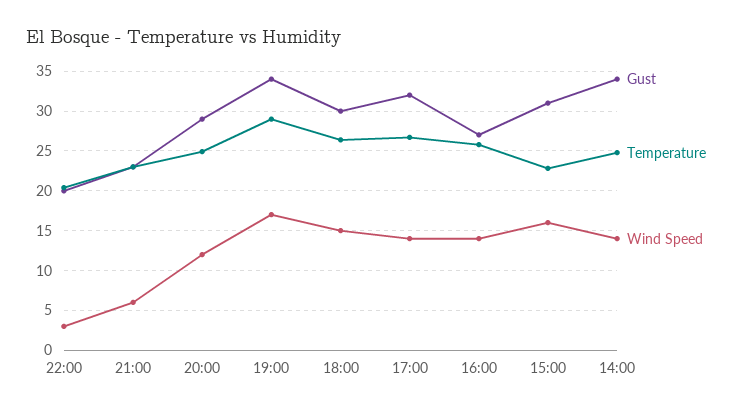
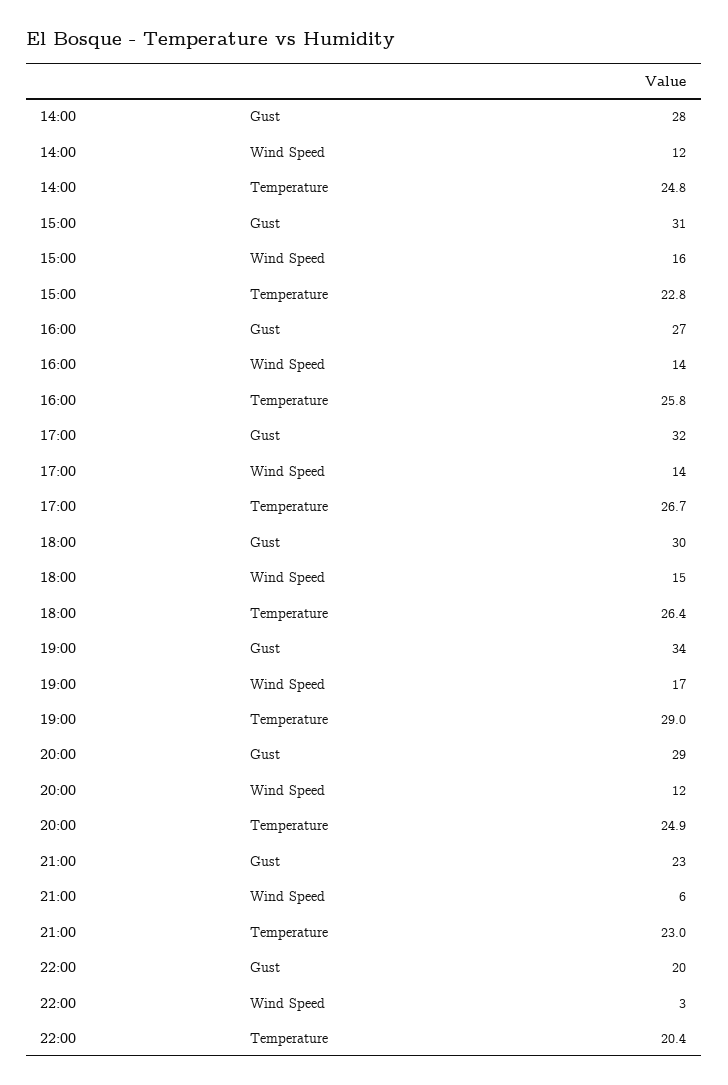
Gust, 14:00: 34 -> 28
Wind Speed, 14:00: 14 -> 12

